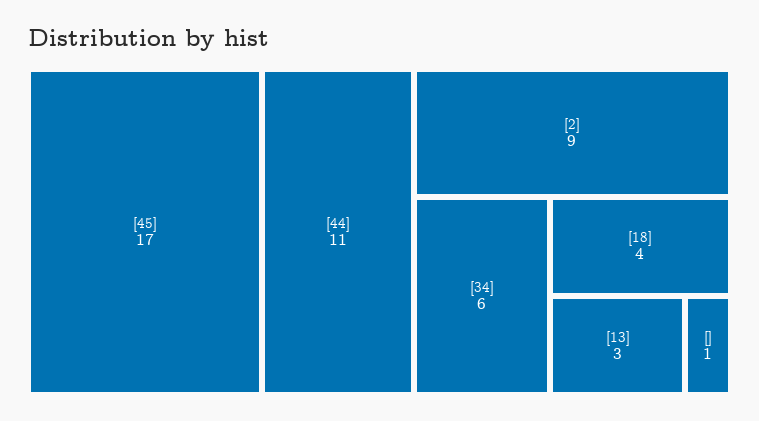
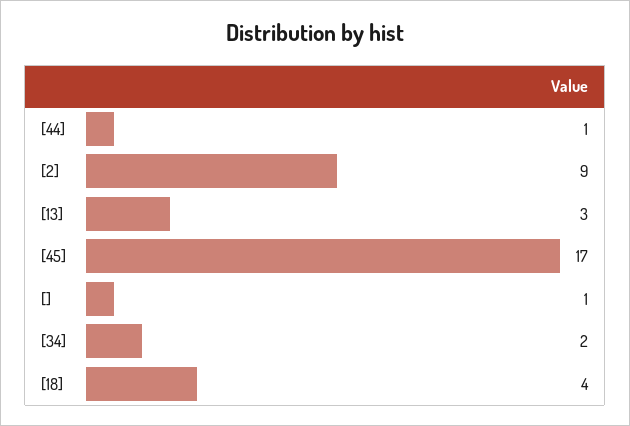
[44]: 11 -> 1
[34]: 6 -> 2

